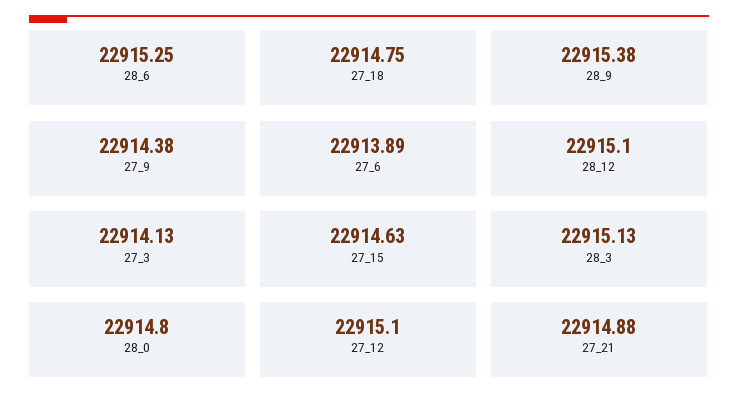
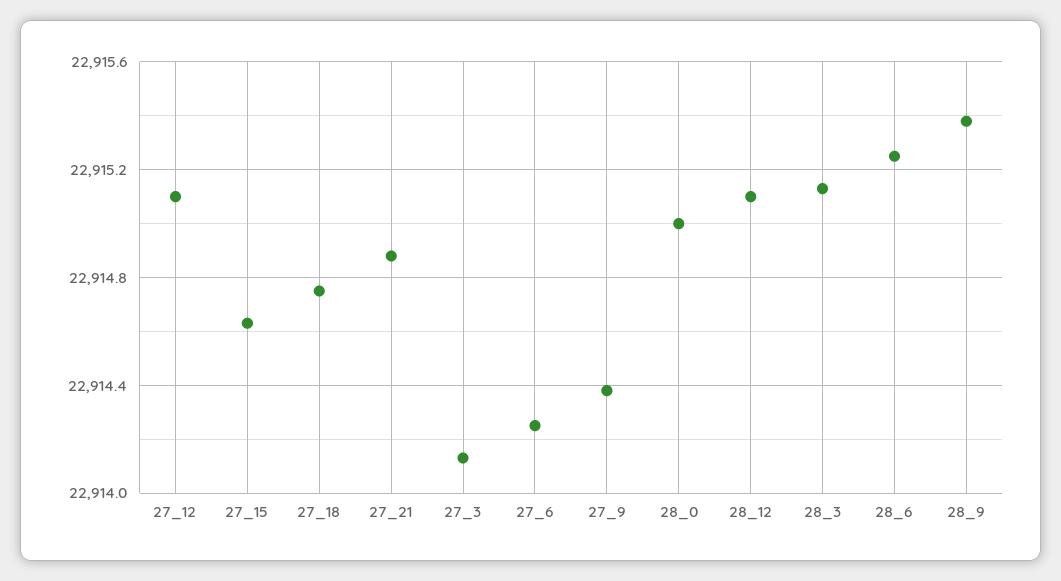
27_6: 22913.89 -> 22914.25
28_0: 22914.8 -> 22915

